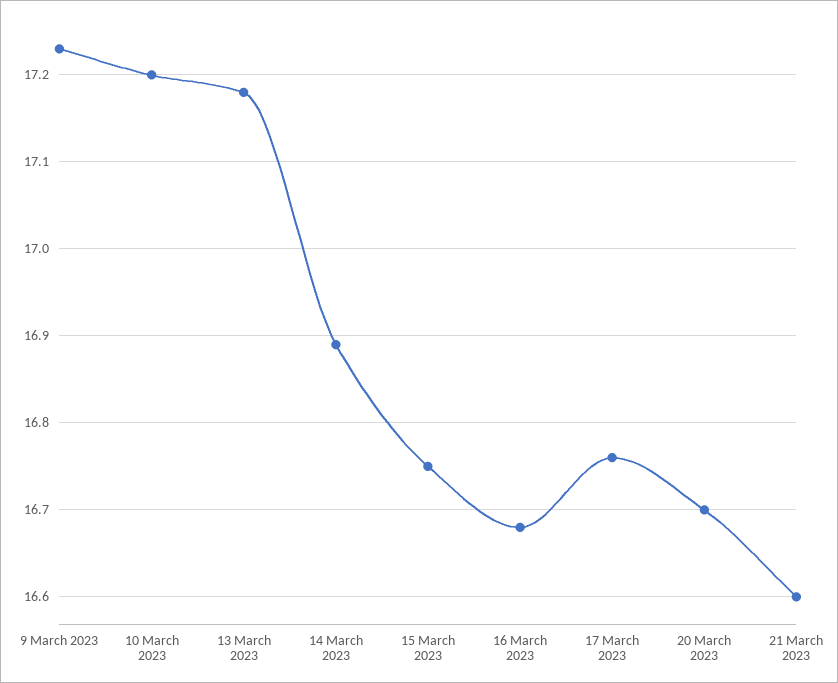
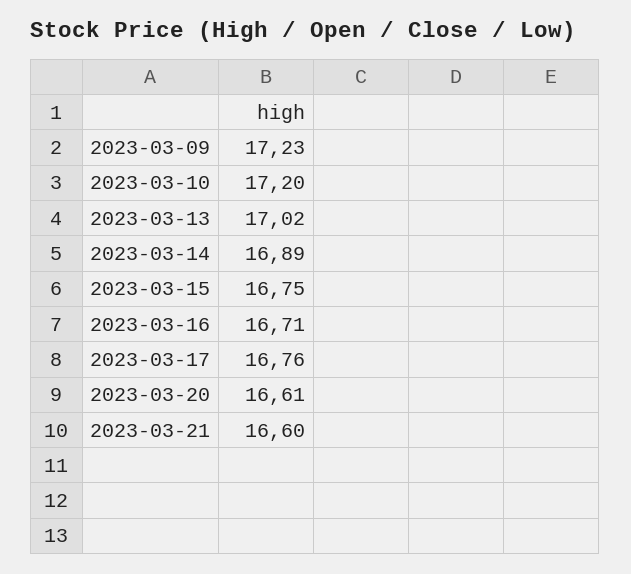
13 March 2023: 17.18 -> 17.02
16 March 2023: 16.68 -> 16.71
20 March 2023: 16.7 -> 16.61

